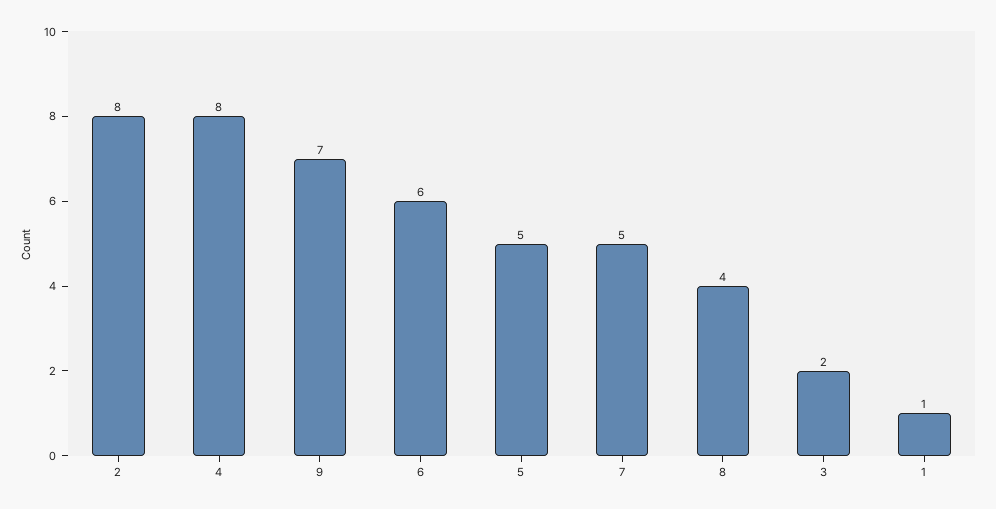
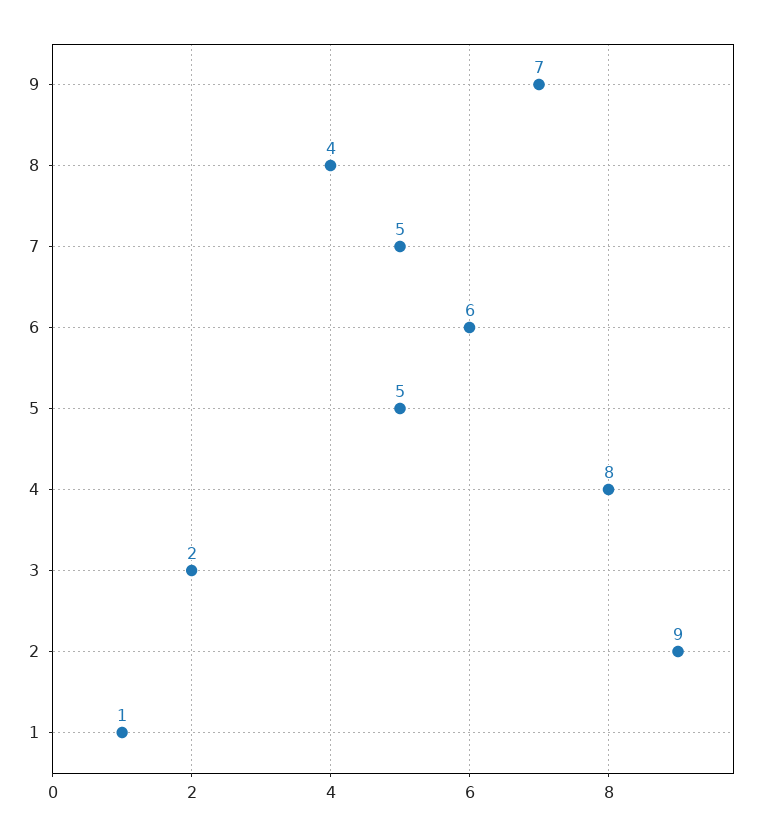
2: 8 -> 9

